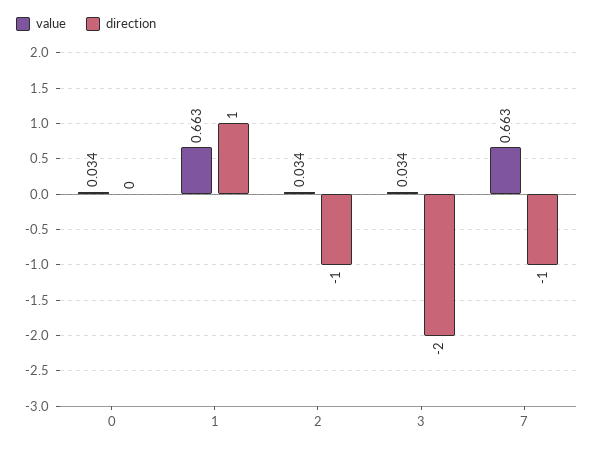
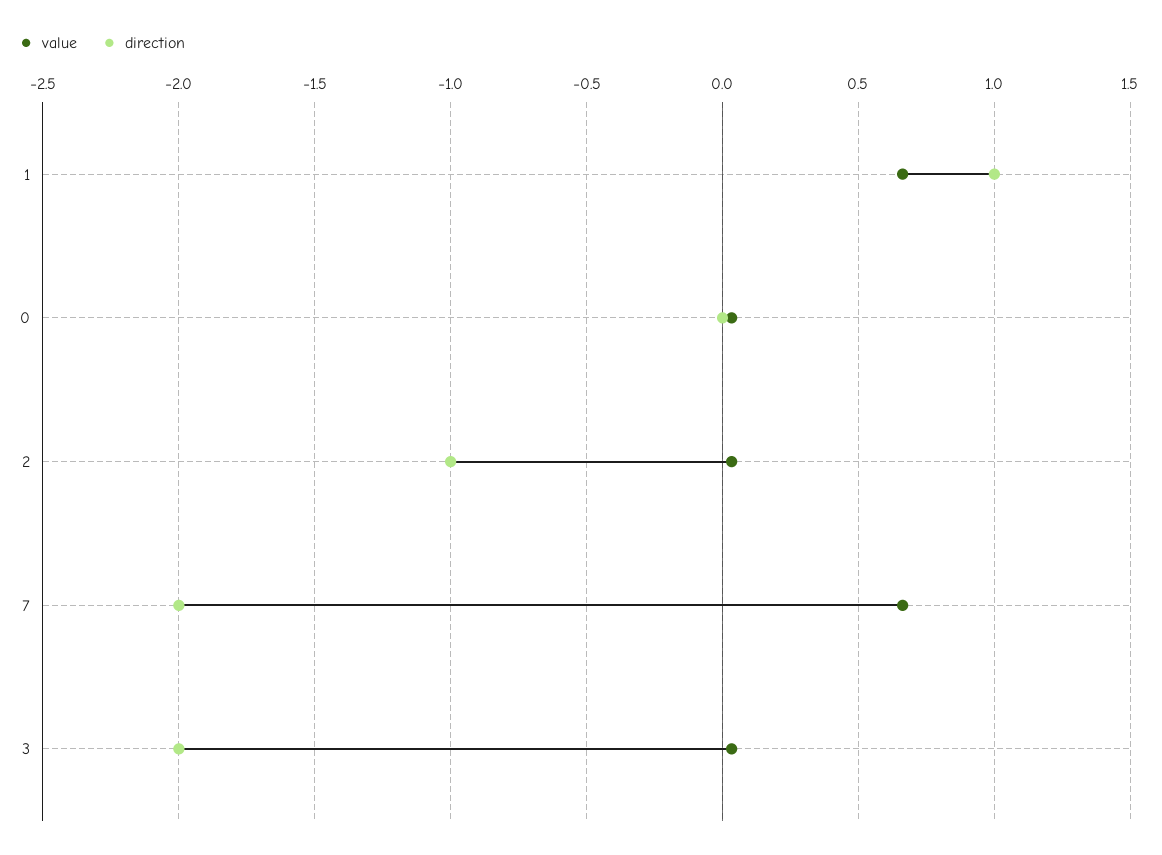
direction, 7: -1 -> -2

